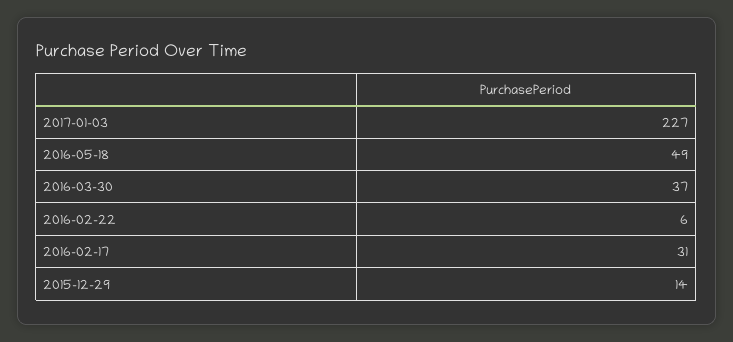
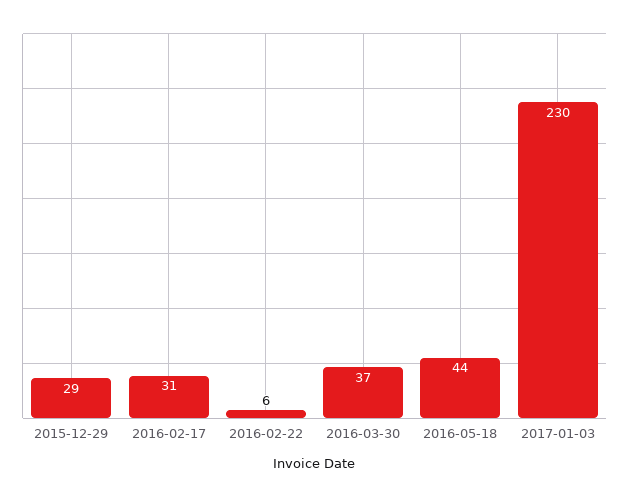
2017-01-03: 227 -> 230
2016-05-18: 49 -> 44
2015-12-29: 14 -> 29

